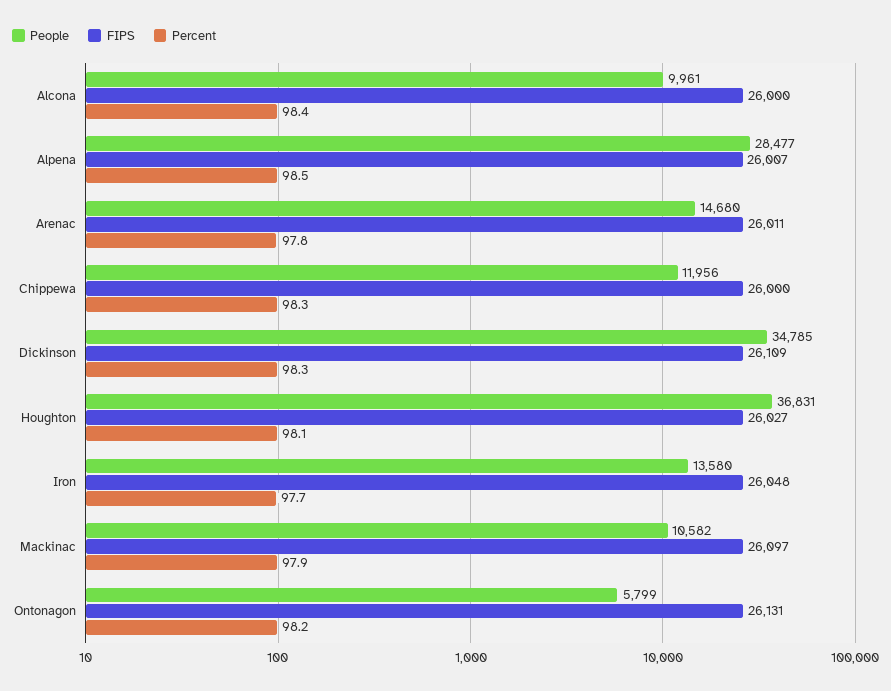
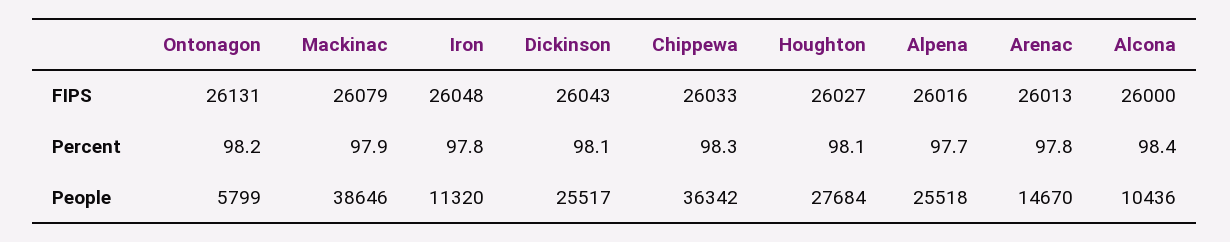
People, Alcona: 9961 -> 10436
People, Alpena: 28477 -> 25518
FIPS, Alpena: 26007 -> 26016
Percent, Alpena: 98.5 -> 97.7
People, Arenac: 14680 -> 14670
FIPS, Arenac: 26011 -> 26013
People, Chippewa: 11956 -> 36342
FIPS, Chippewa: 26000 -> 26033
People, Dickinson: 34785 -> 25517
FIPS, Dickinson: 26109 -> 26043
Percent, Dickinson: 98.3 -> 98.1
People, Houghton: 36831 -> 27684
People, Iron: 13580 -> 11320
Percent, Iron: 97.7 -> 97.8
People, Mackinac: 10582 -> 38646
FIPS, Mackinac: 26097 -> 26079

